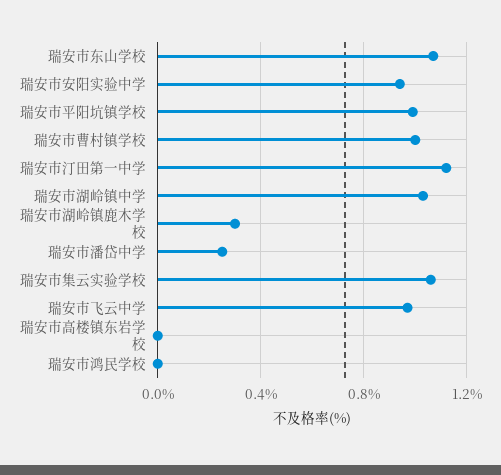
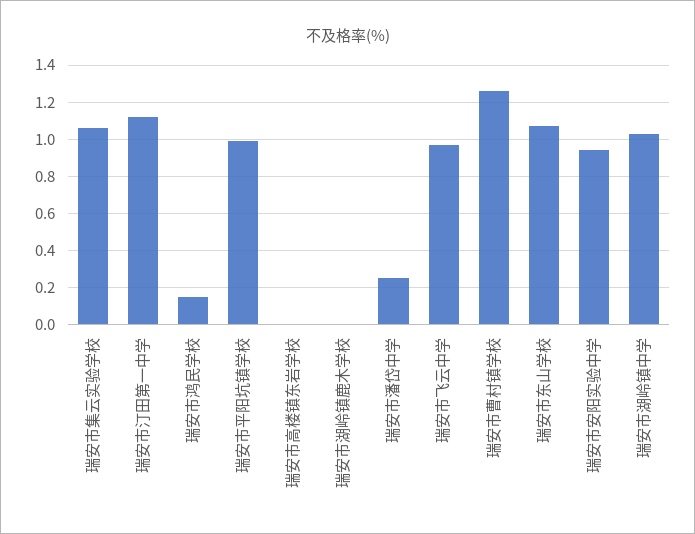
瑞安市曹村镇学校: 1 -> 1.25
瑞安市湖岭镇鹿木学校: 0.3 -> 0
瑞安市鸿民学校: 0 -> 0.15

